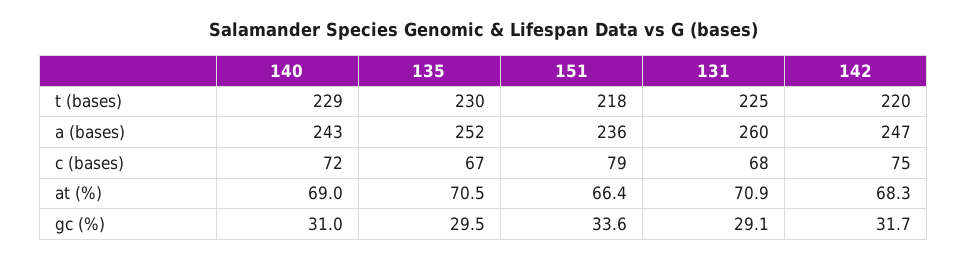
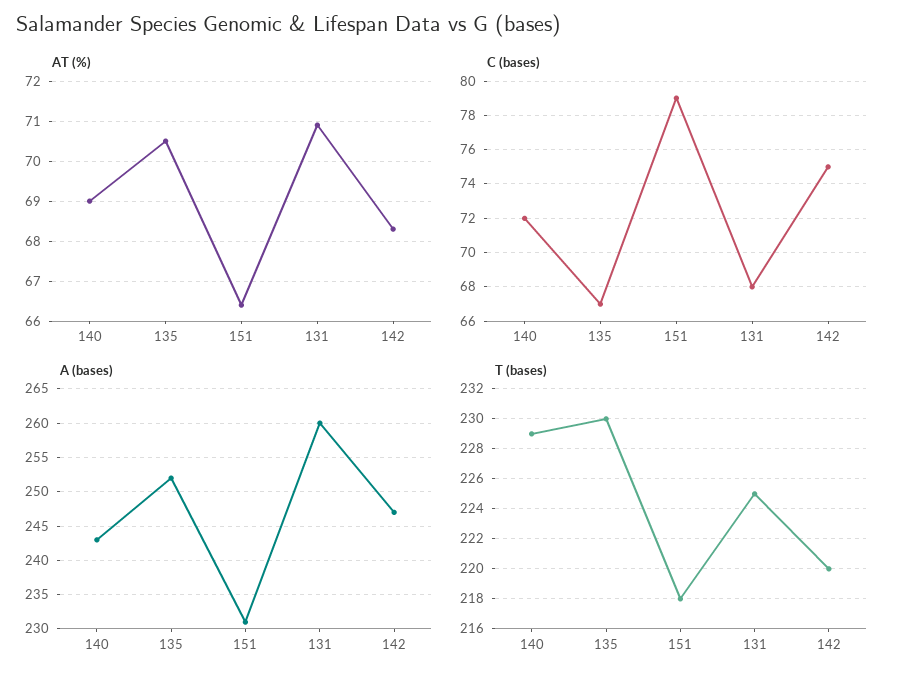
a (bases), 151: 236 -> 231
gc (%), 140: 31 -> none
gc (%), 135: 29.5 -> none
gc (%), 151: 33.6 -> none
gc (%), 131: 29.1 -> none
gc (%), 142: 31.7 -> none

